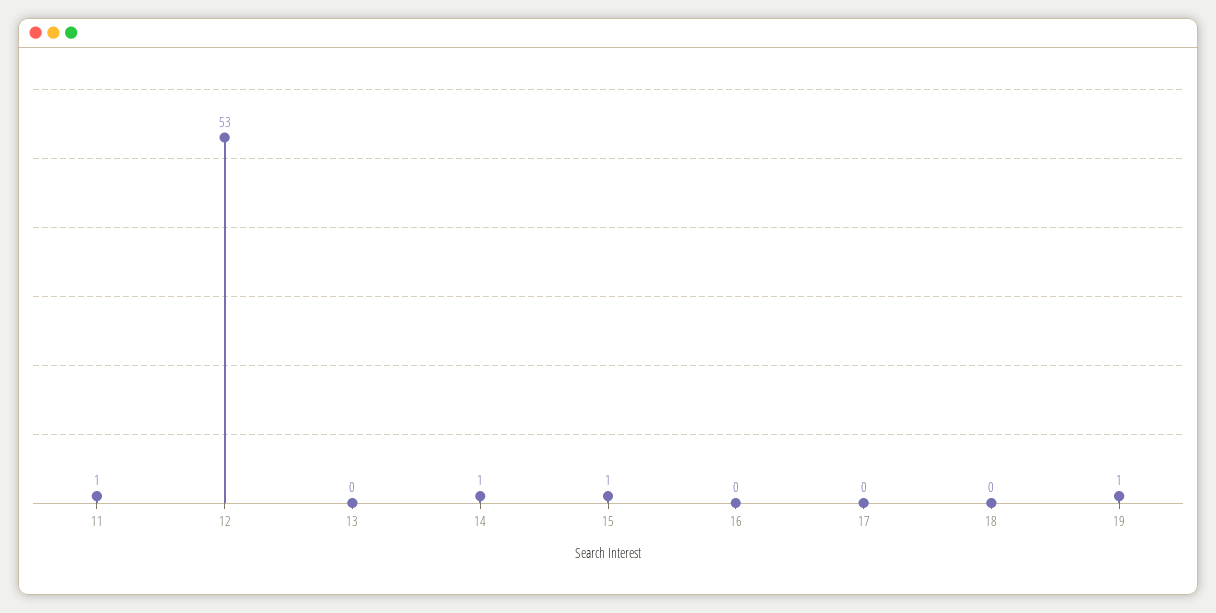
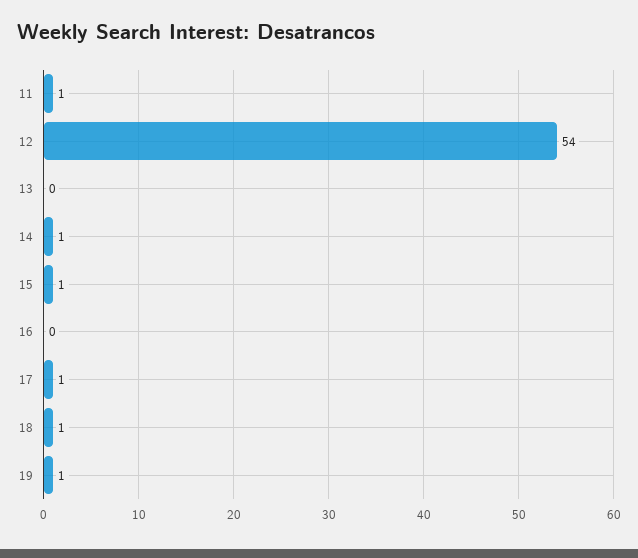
12: 53 -> 54
17: 0 -> 1
18: 0 -> 1

